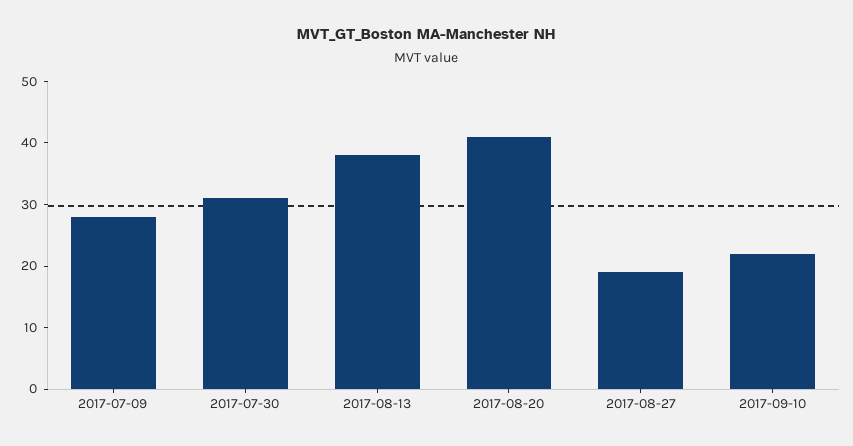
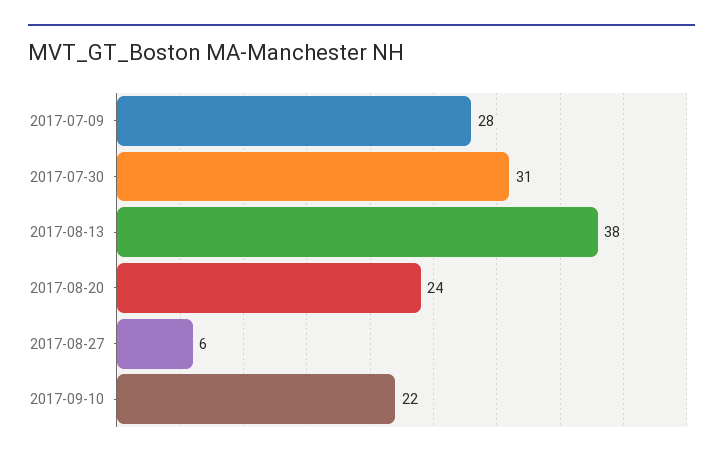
2017-08-20: 40 -> 24
2017-08-27: 20 -> 6

